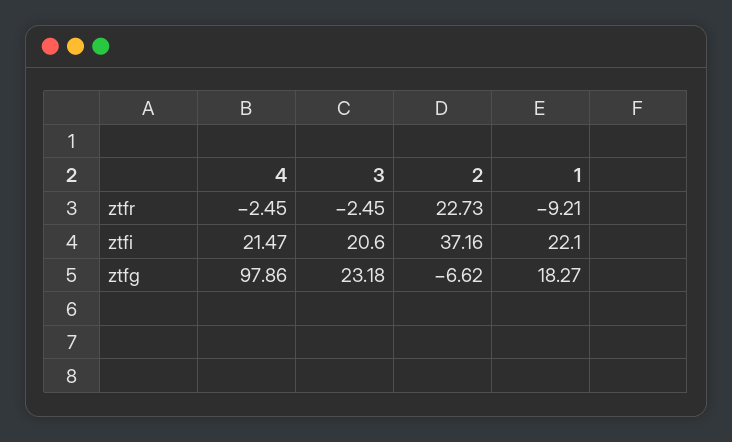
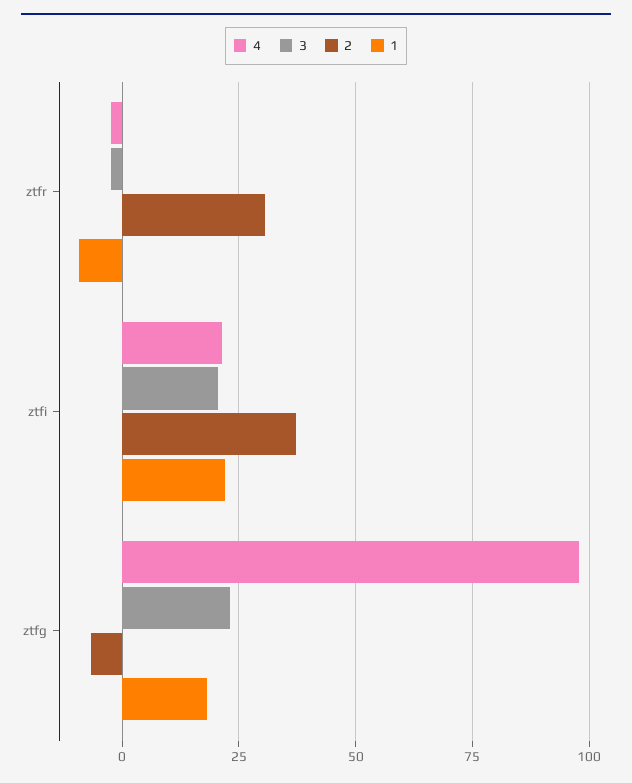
2, ztfr: 22.73 -> 30

